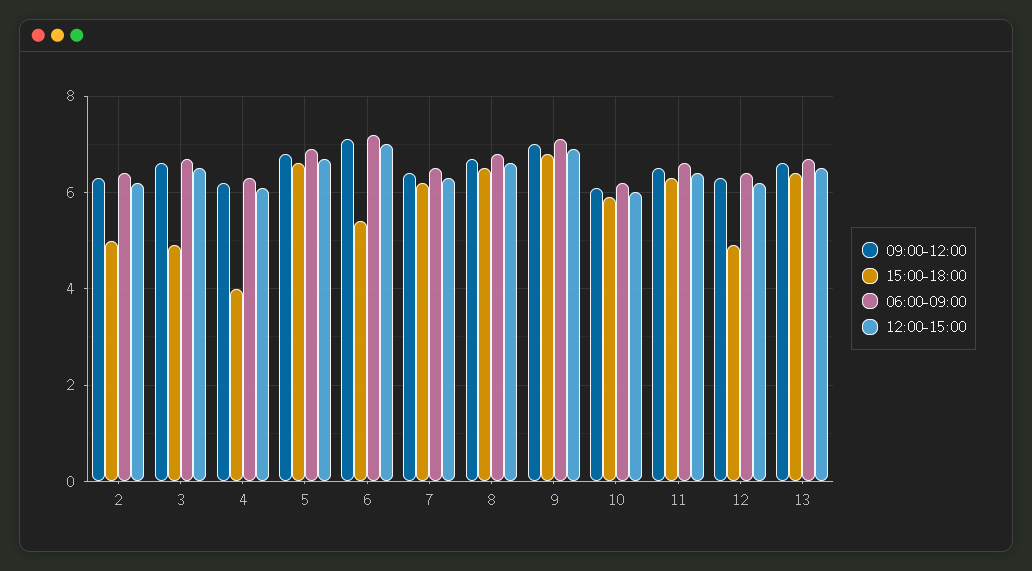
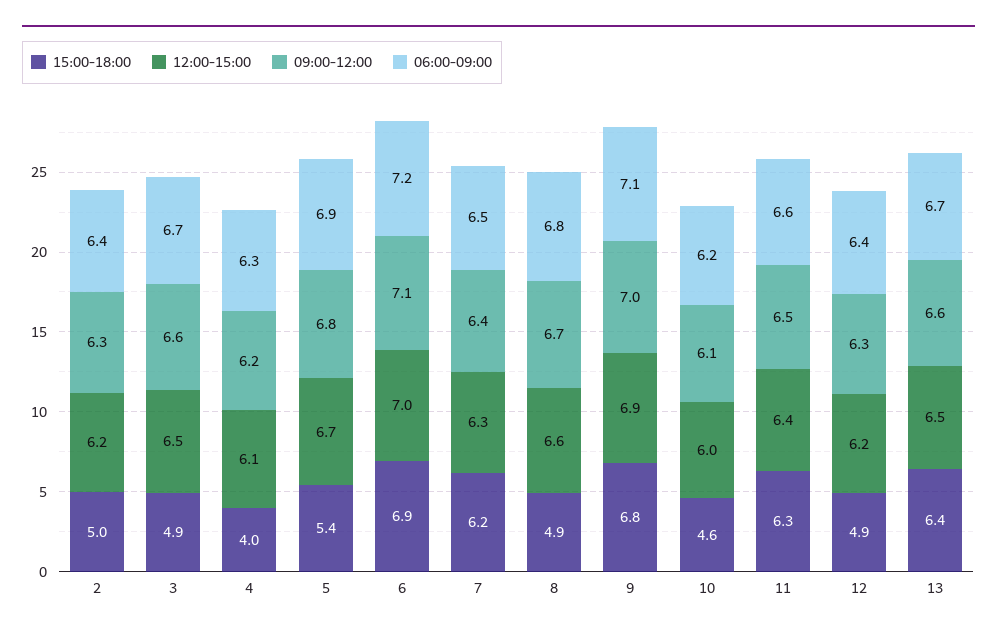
15:00-18:00, 5: 6.5 -> 5.4
15:00-18:00, 6: 5.5 -> 6.9
15:00-18:00, 8: 6.5 -> 4.9
15:00-18:00, 10: 6 -> 4.6

